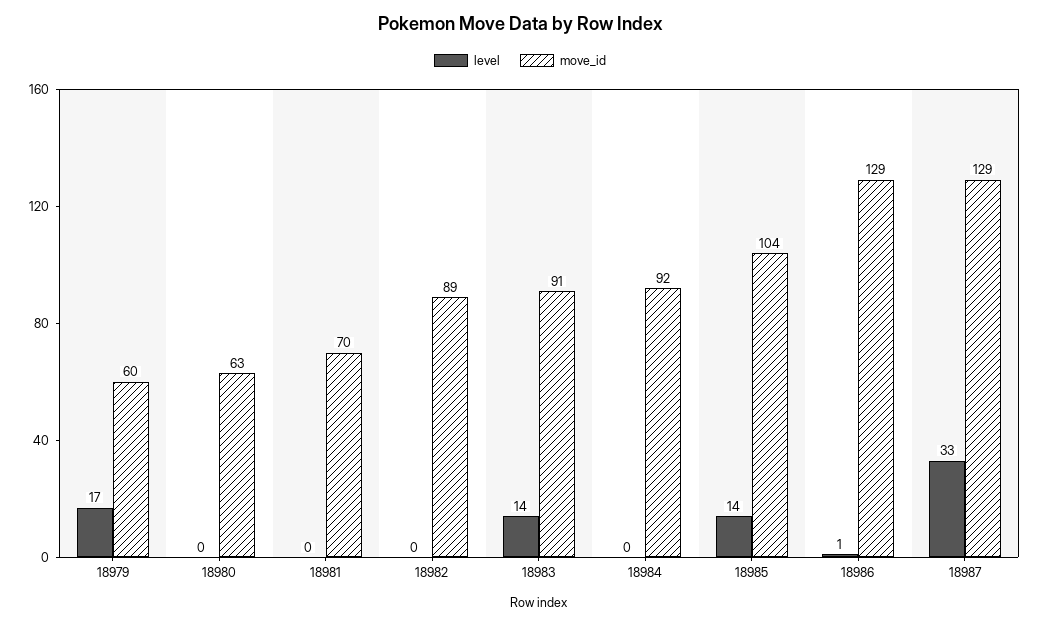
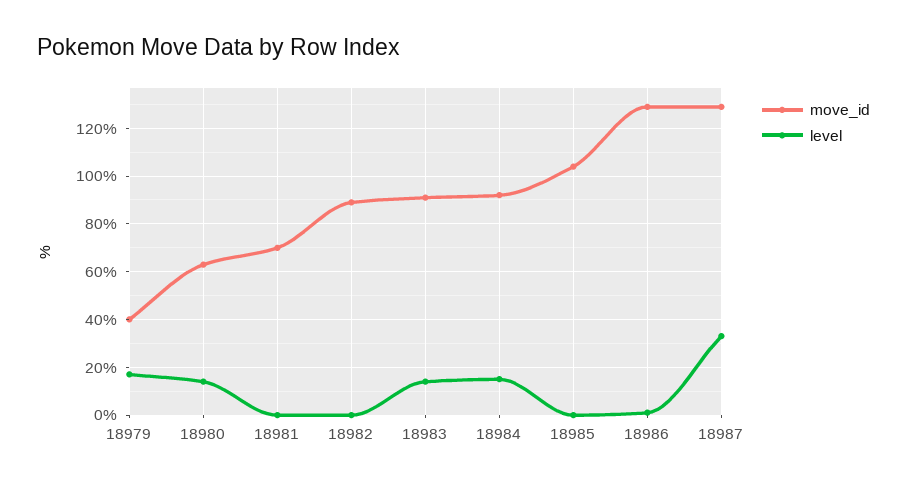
move_id, 18979: 60 -> 40
level, 18980: 0 -> 15
level, 18984: 0 -> 15
level, 18985: 14 -> 0

